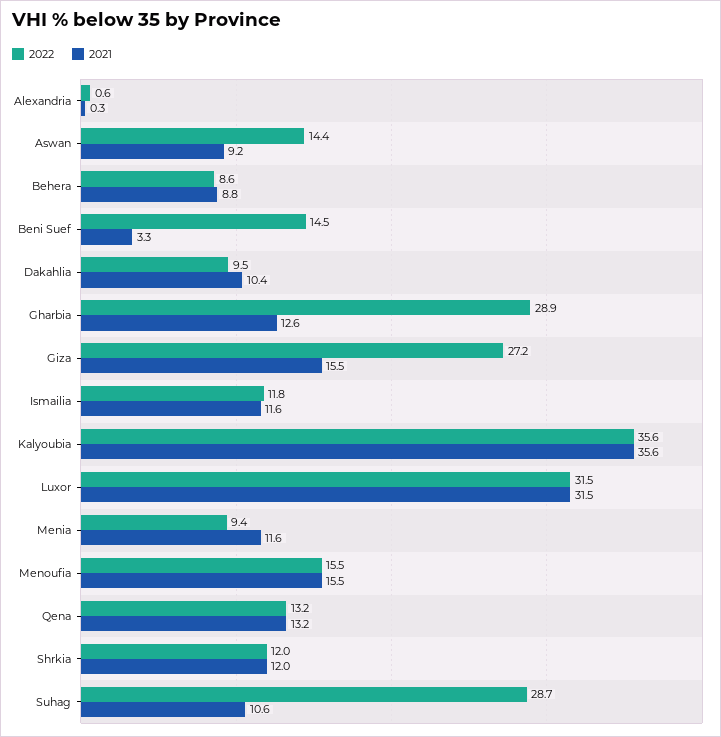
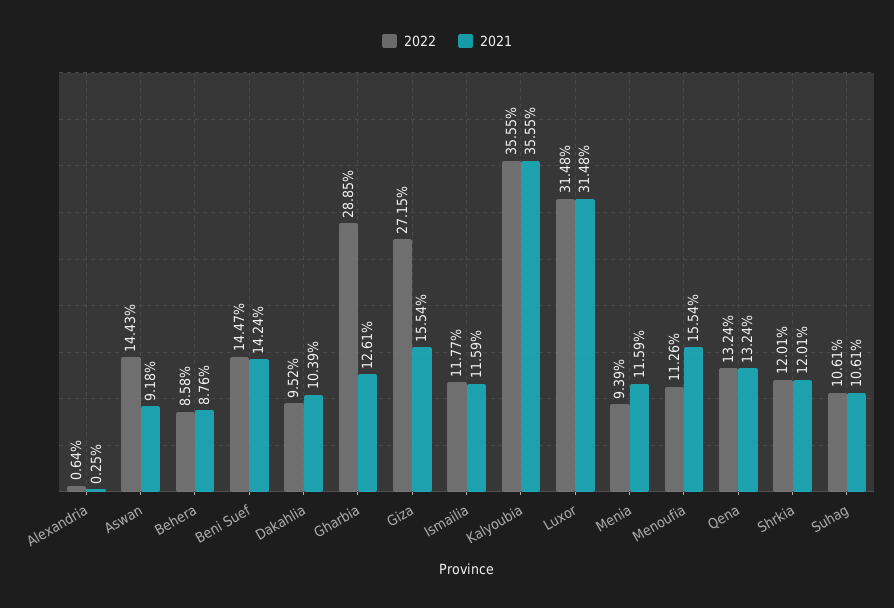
2021, Beni Suef: 3.3 -> 14.24
2022, Menoufia: 15.5 -> 11.26
2022, Suhag: 28.7 -> 10.61

